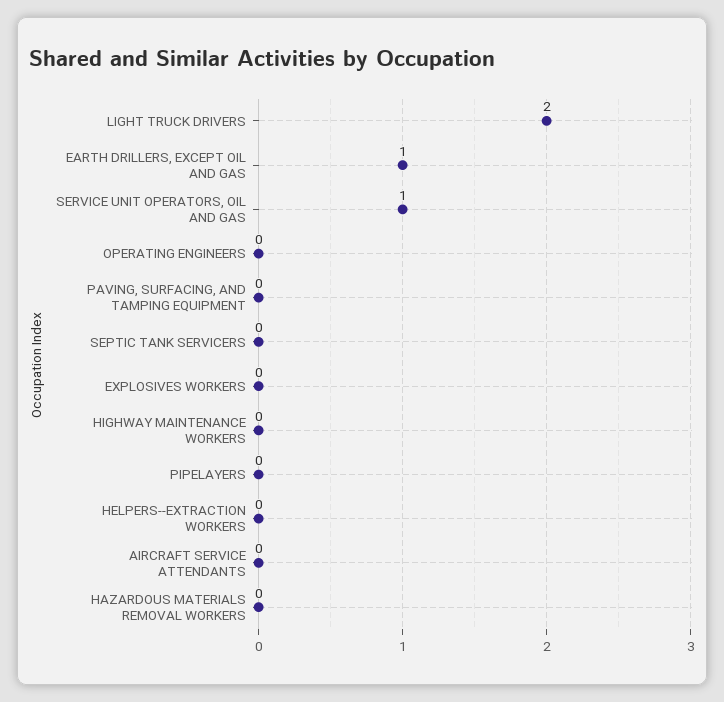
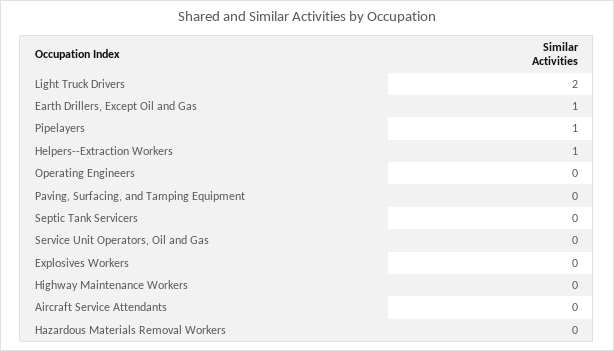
SERVICE UNIT OPERATORS, OIL AND GAS: 1 -> 0
PIPELAYERS: 0 -> 1
HELPERS--EXTRACTION WORKERS: 0 -> 1

